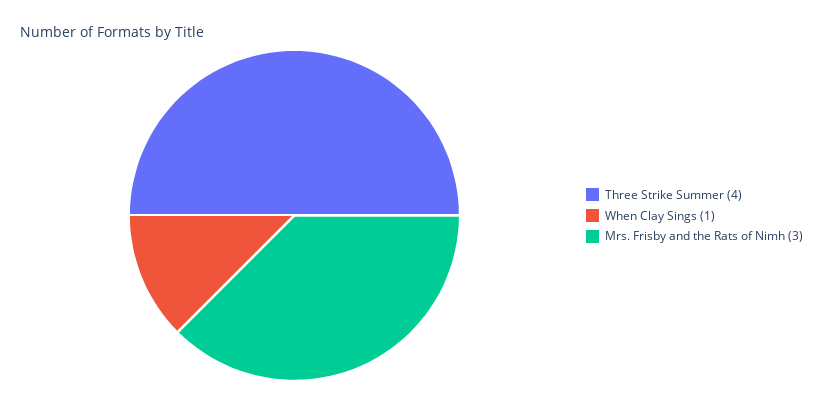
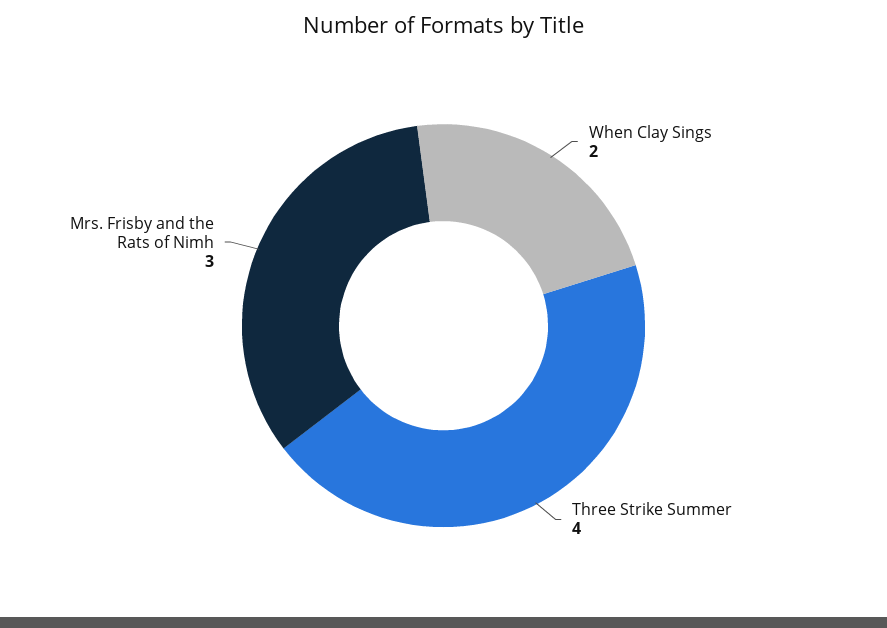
When Clay Sings: 1 -> 2

